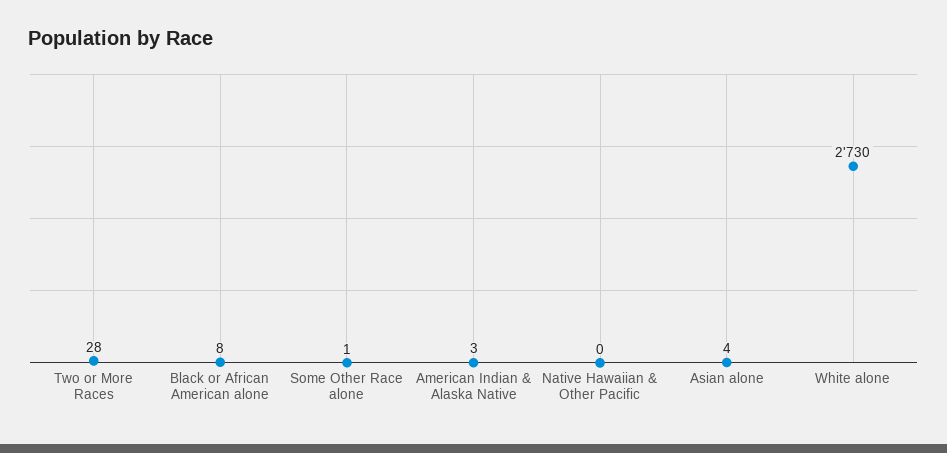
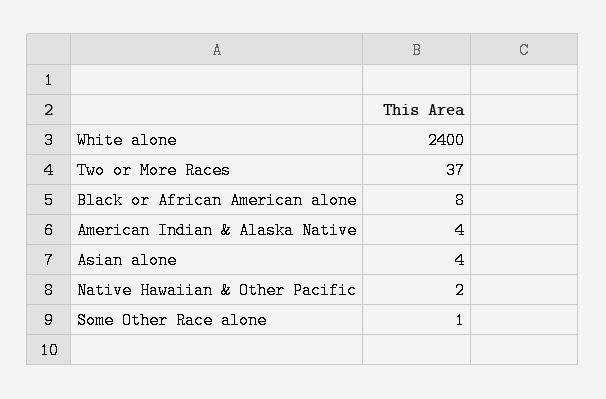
Two or More Races: 28 -> 37
American Indian & Alaska Native: 3 -> 4
Native Hawaiian & Other Pacific: 0 -> 2
White alone: 2730 -> 2400

